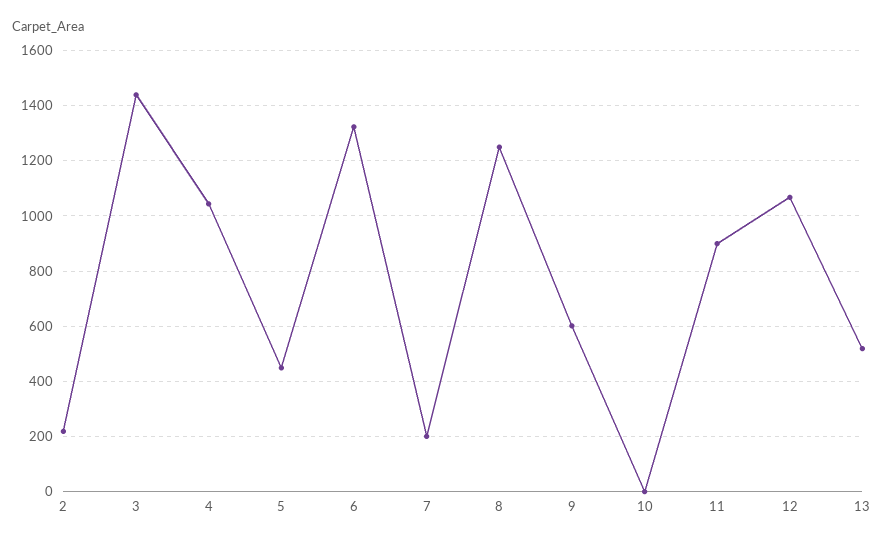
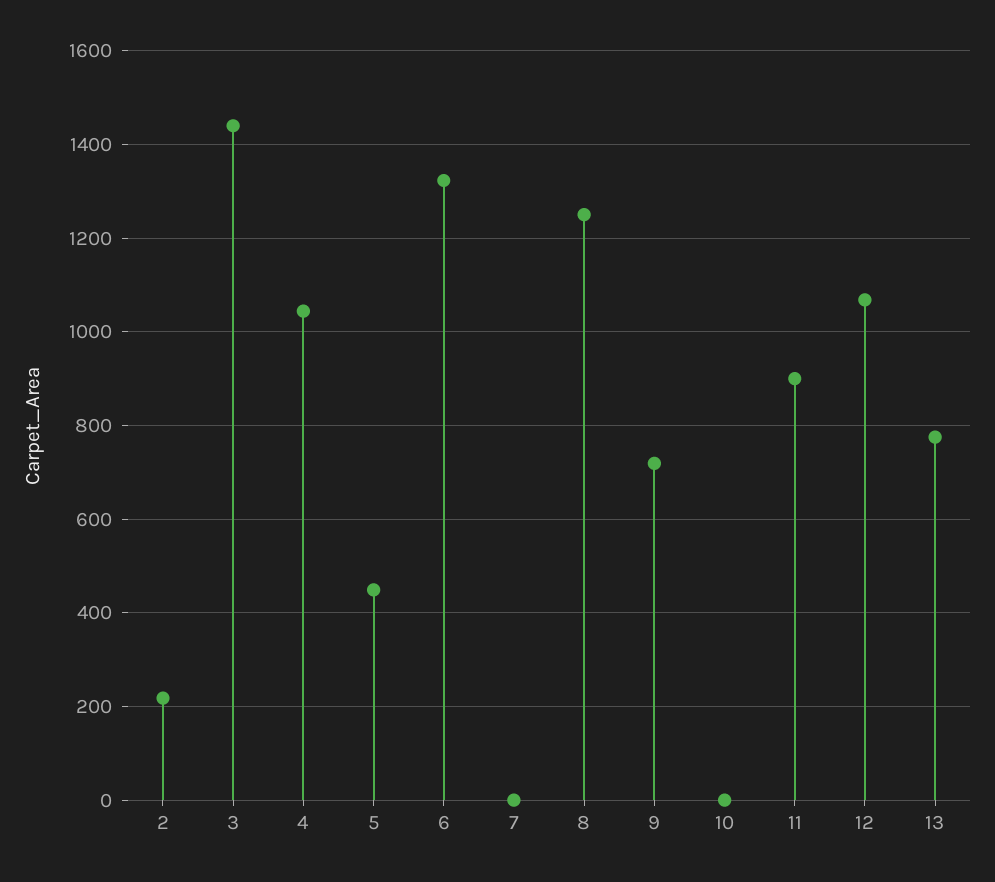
7: 200 -> 0
9: 600 -> 720
13: 525 -> 780

